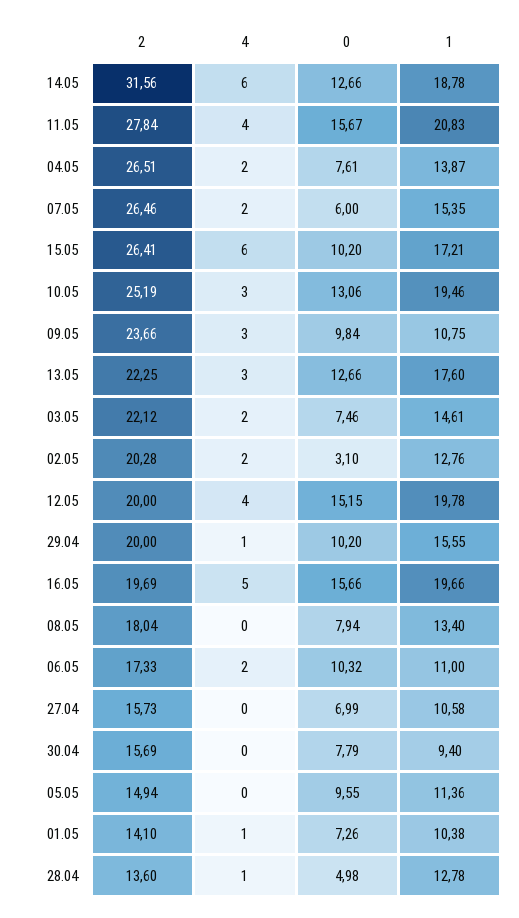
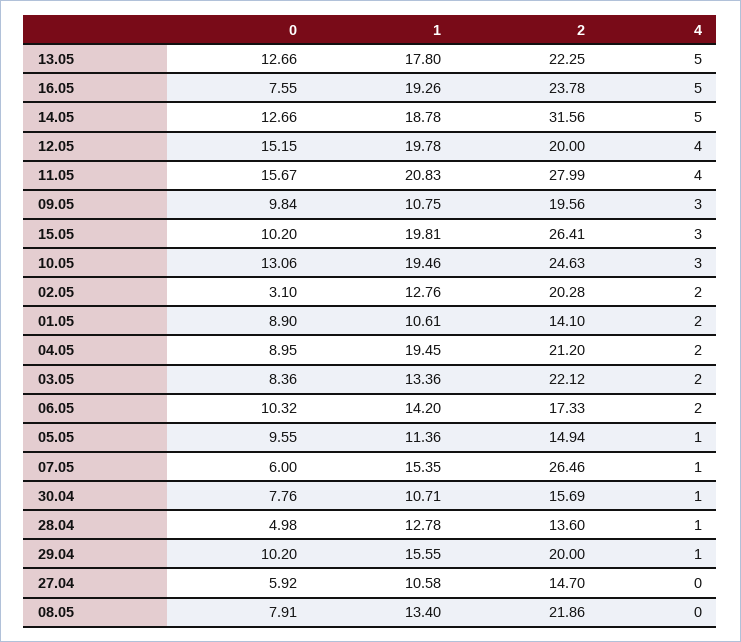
4, 14.05: 6 -> 5
2, 11.05: 27.84 -> 27.99
2, 04.05: 26.51 -> 21.2
0, 04.05: 7.61 -> 8.95
1, 04.05: 13.87 -> 19.45
4, 07.05: 2 -> 1
4, 15.05: 6 -> 3
1, 15.05: 17.21 -> 19.81
2, 10.05: 25.19 -> 24.63
2, 09.05: 23.66 -> 19.56
4, 13.05: 3 -> 5
1, 13.05: 17.6 -> 17.8
0, 03.05: 7.46 -> 8.36
1, 03.05: 14.61 -> 13.36
2, 16.05: 19.69 -> 23.78
0, 16.05: 15.66 -> 7.55
1, 16.05: 19.66 -> 19.26
2, 08.05: 18.04 -> 21.86
0, 08.05: 7.94 -> 7.91
1, 06.05: 11 -> 14.2
2, 27.04: 15.73 -> 14.7
0, 27.04: 6.99 -> 5.92
4, 30.04: 0 -> 1
0, 30.04: 7.79 -> 7.76
1, 30.04: 9.4 -> 10.71
4, 05.05: 0 -> 1
4, 01.05: 1 -> 2
0, 01.05: 7.26 -> 8.9
1, 01.05: 10.38 -> 10.61

